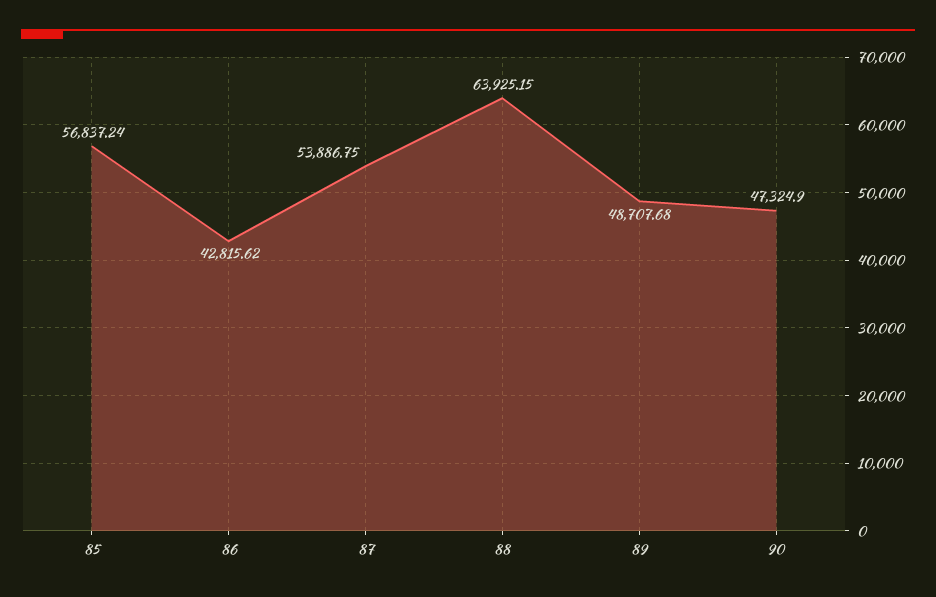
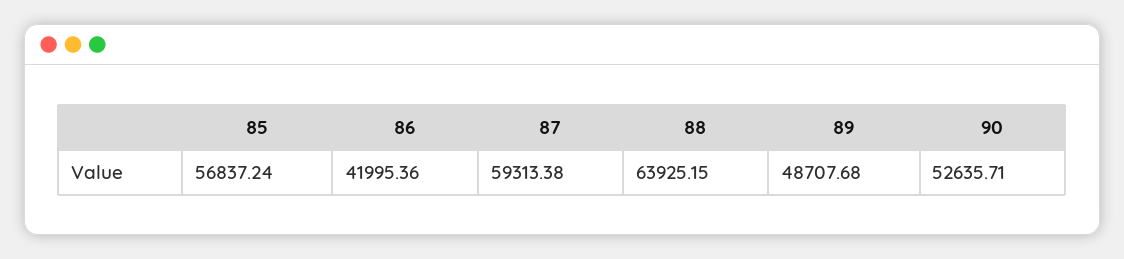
86: 42815.62 -> 41995.36
87: 53886.75 -> 59313.38
90: 47324.9 -> 52635.71

